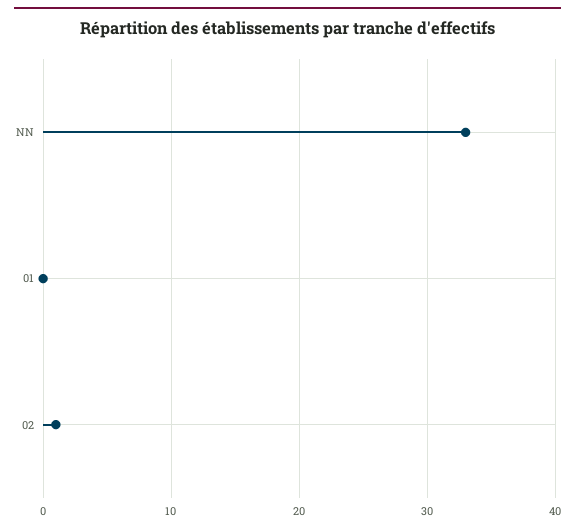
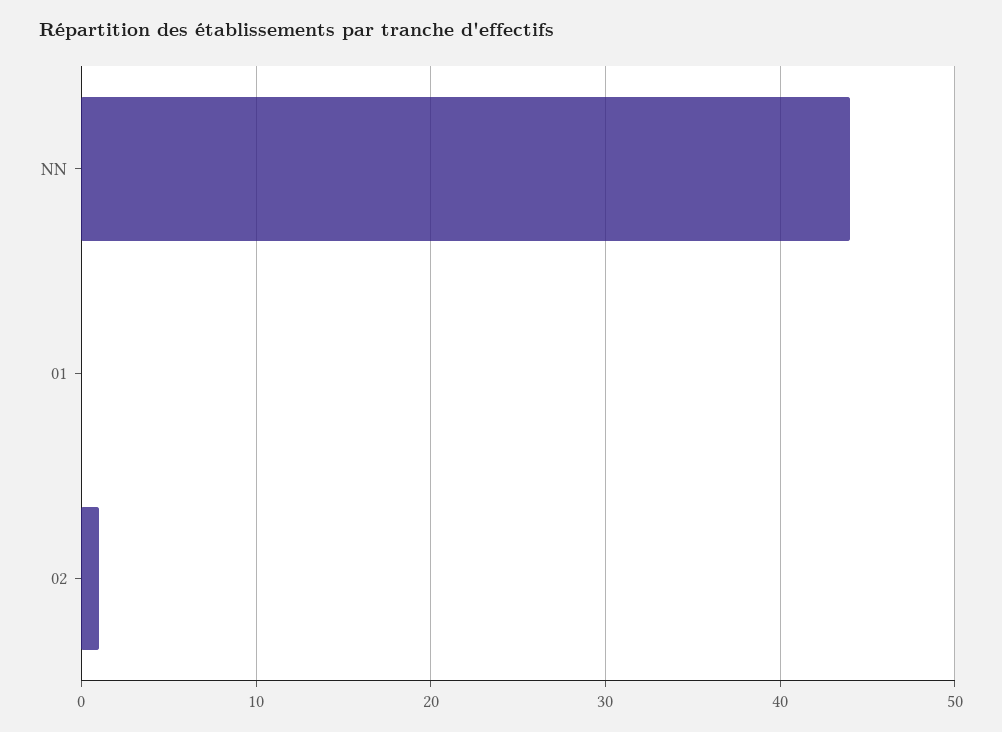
NN: 33 -> 44

